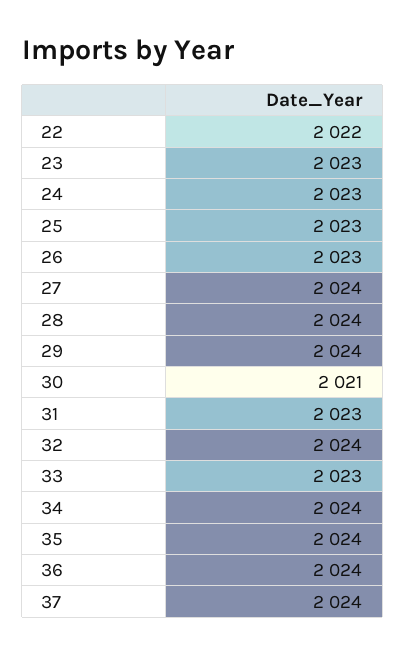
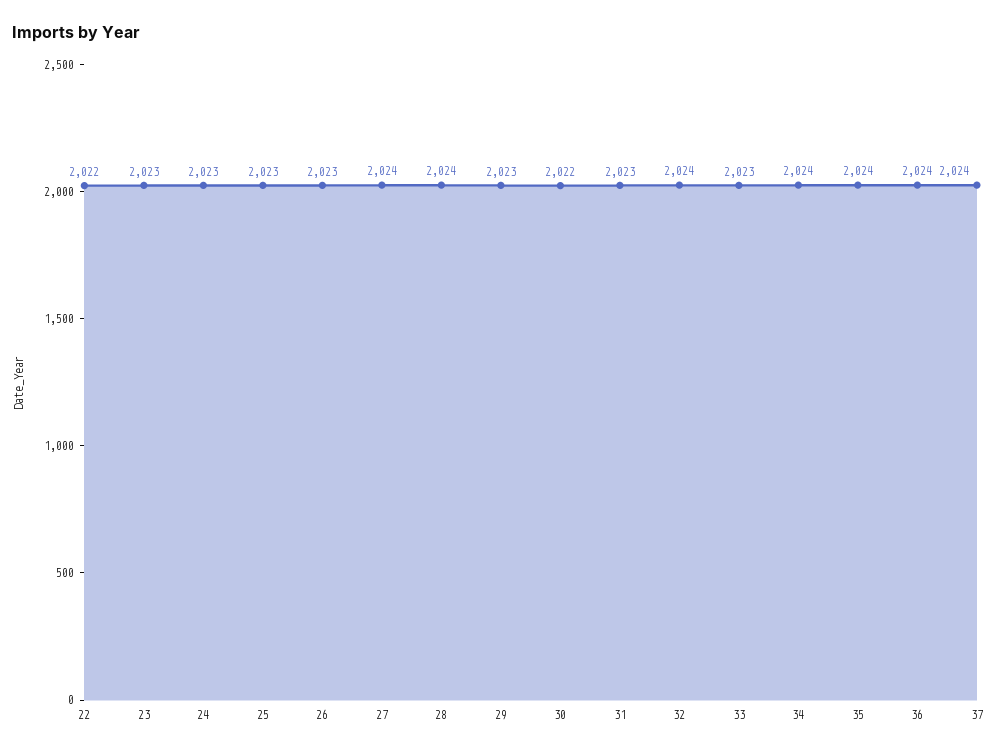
29: 2024 -> 2023
30: 2021 -> 2022

